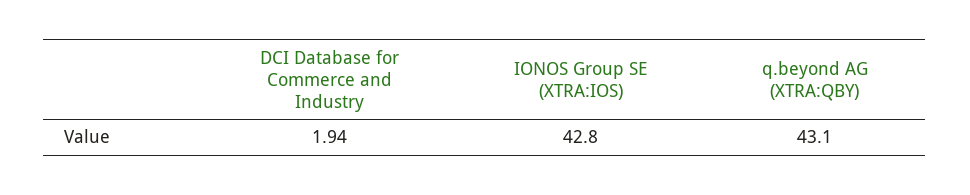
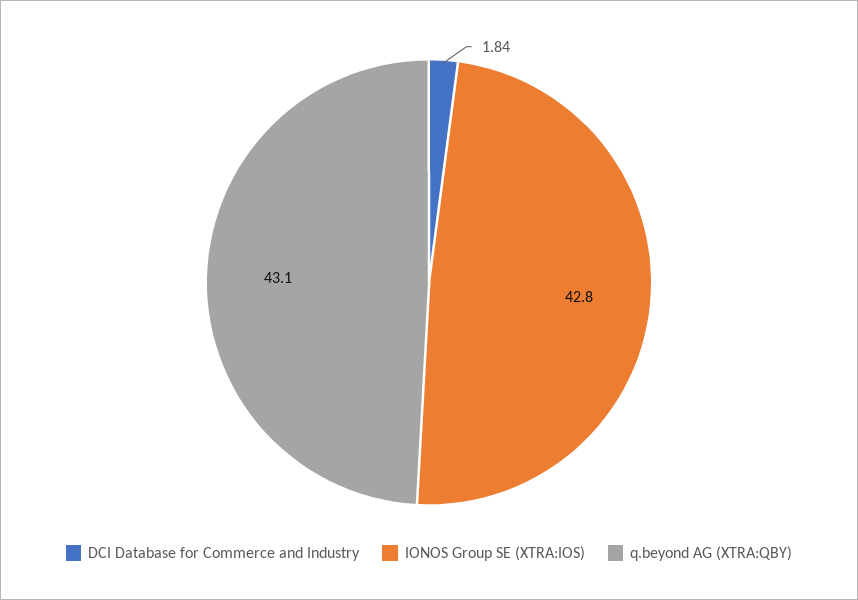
DCI Database for Commerce and Industry: 1.94 -> 1.84

